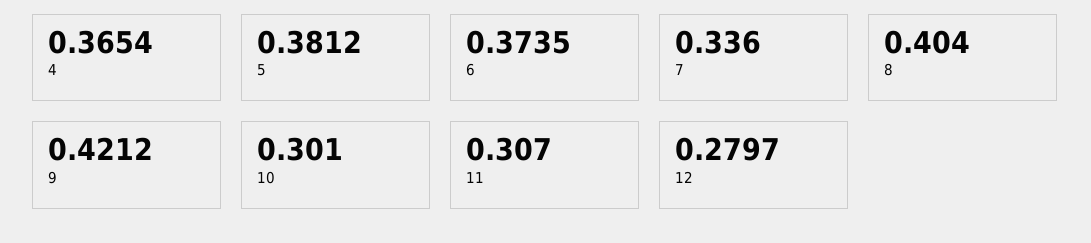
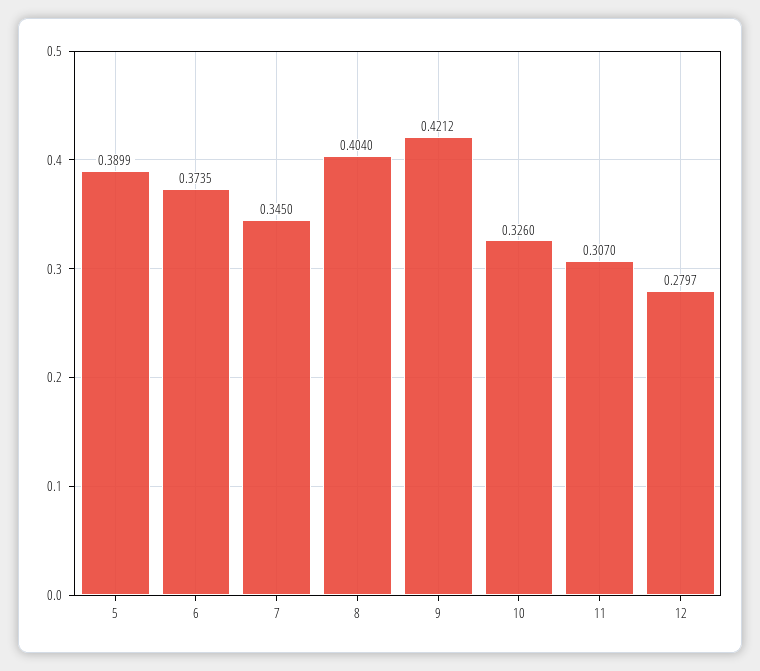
4: 0.3654 -> none
5: 0.3812 -> 0.3899
7: 0.336 -> 0.345
10: 0.301 -> 0.326

